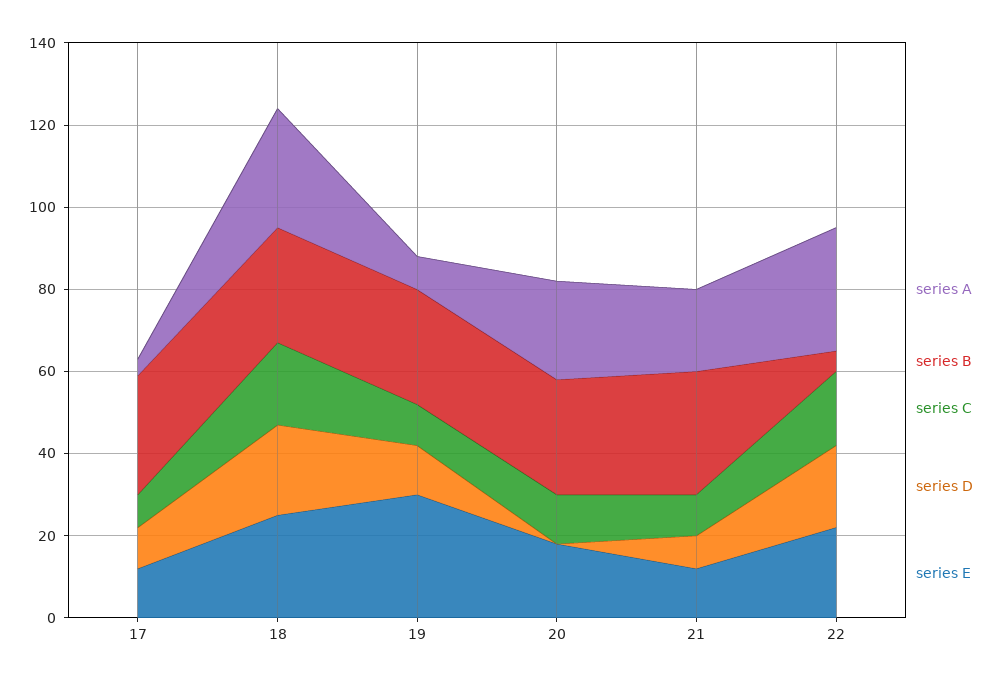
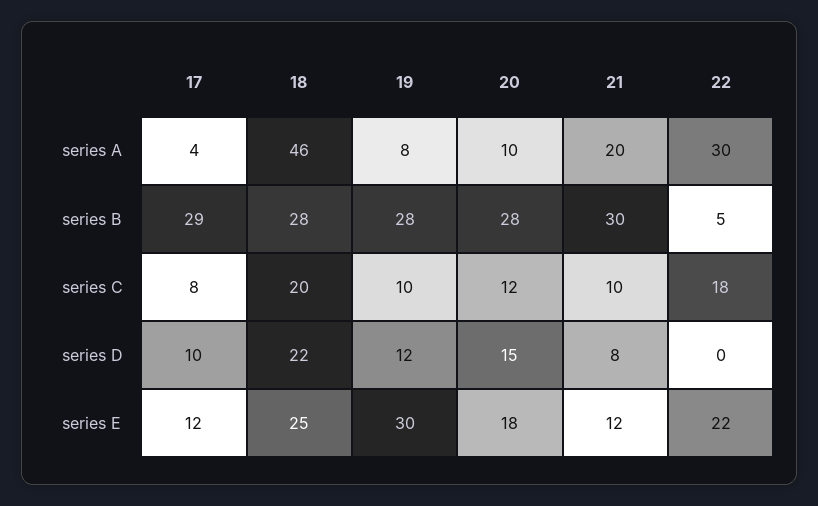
series A, 18: 30 -> 46
series A, 20: 25 -> 10
series D, 20: 0 -> 15
series D, 22: 20 -> 0

